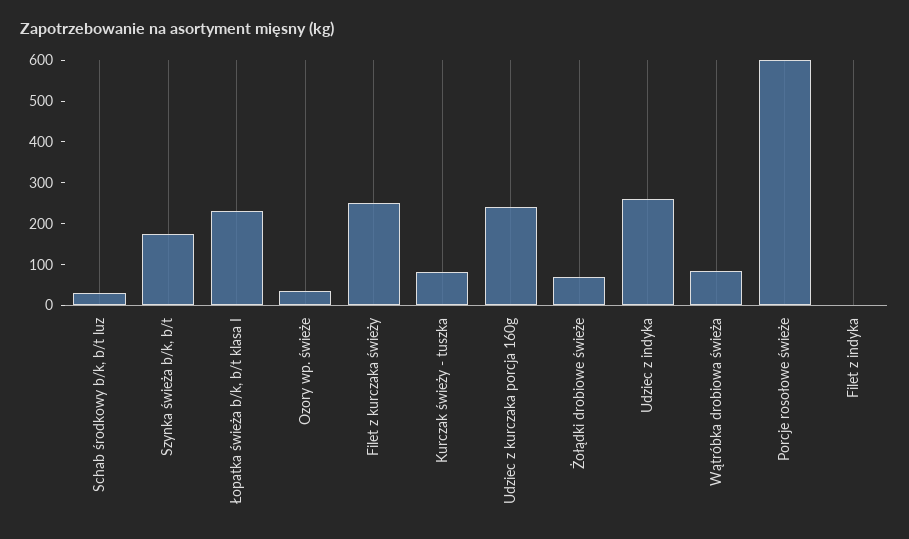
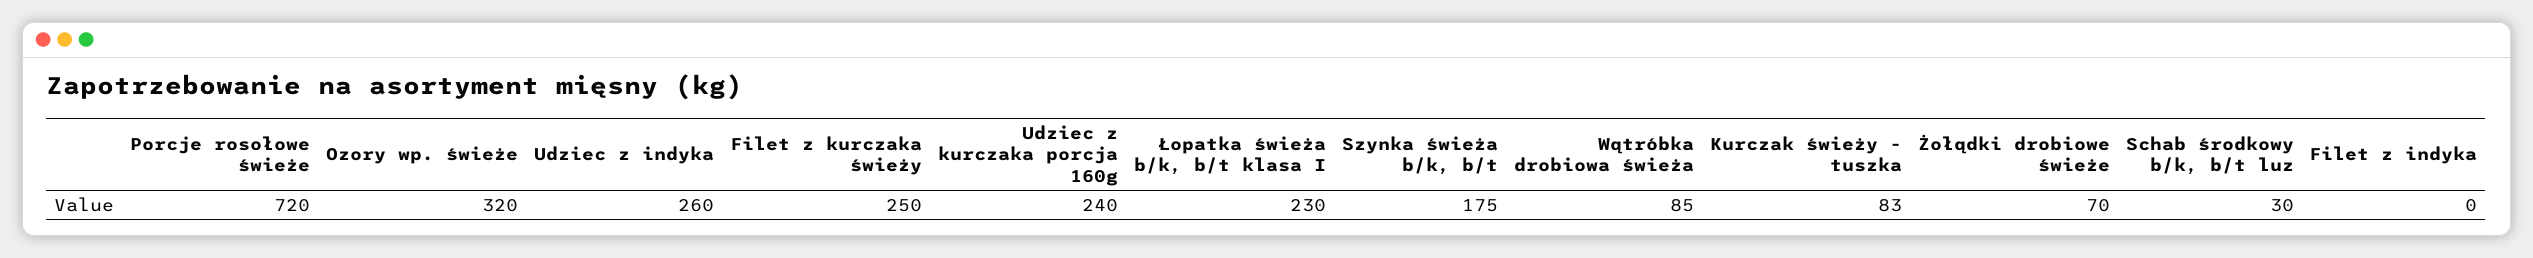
Ozory wp. świeże: 40 -> 320
Porcje rosołowe świeże: 600 -> 720

